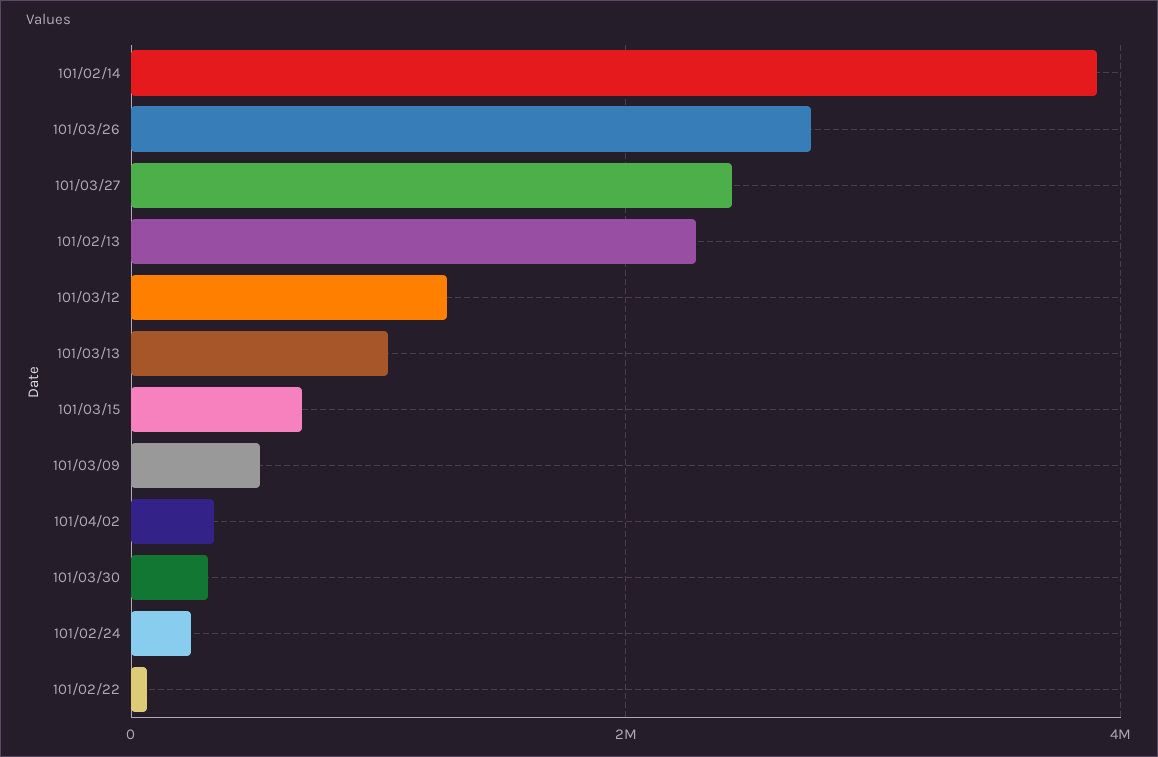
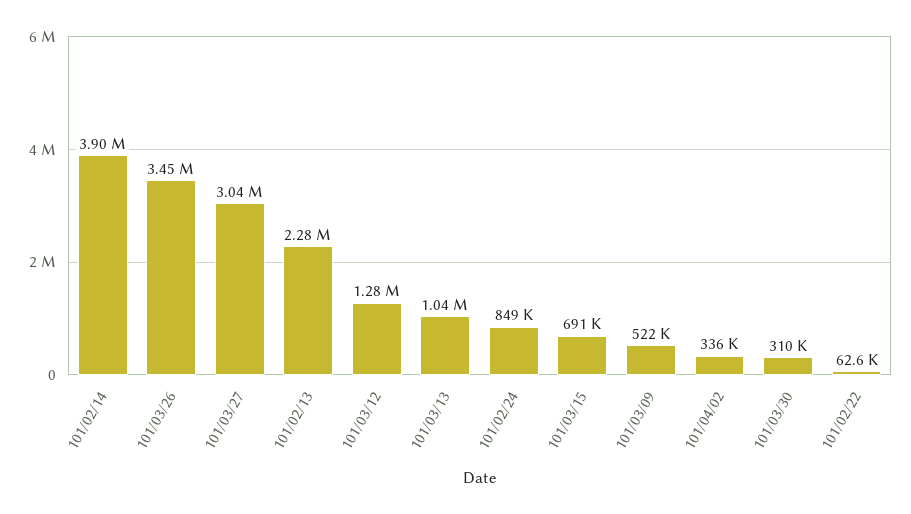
101/03/26: 2800000 -> 3450000
101/03/27: 2400000 -> 3040000
101/02/24: 200000 -> 849000

